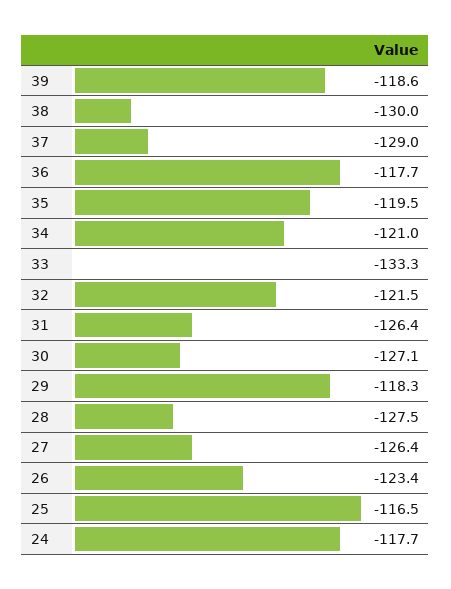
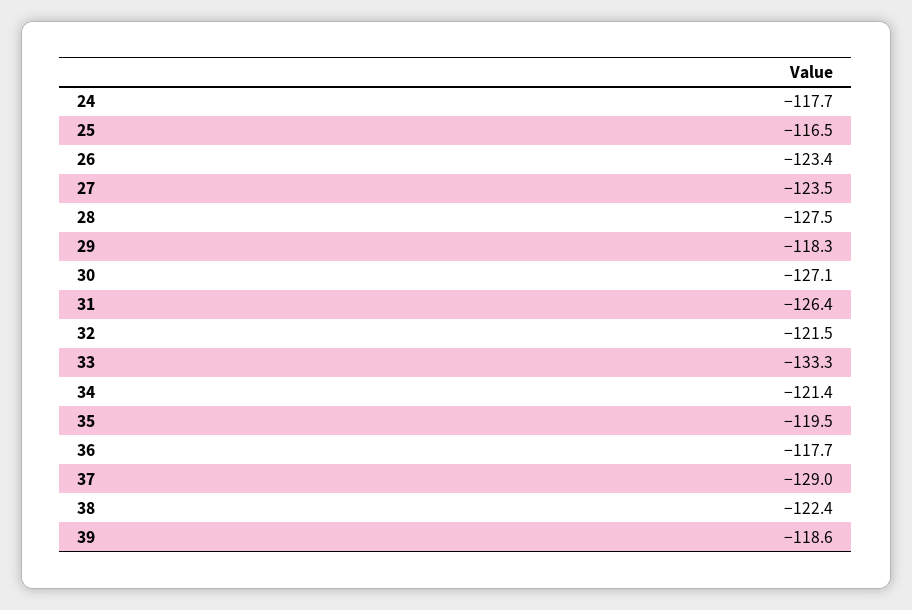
38: -130 -> -122.4
34: -121 -> -121.4
27: -126.4 -> -123.5

